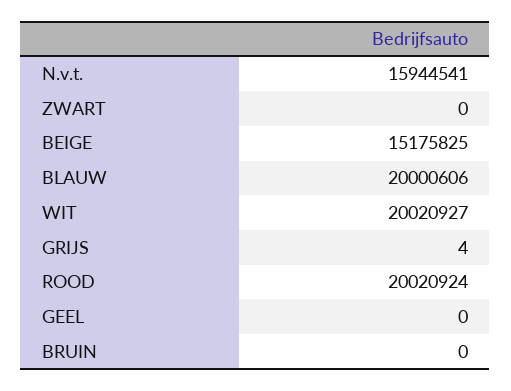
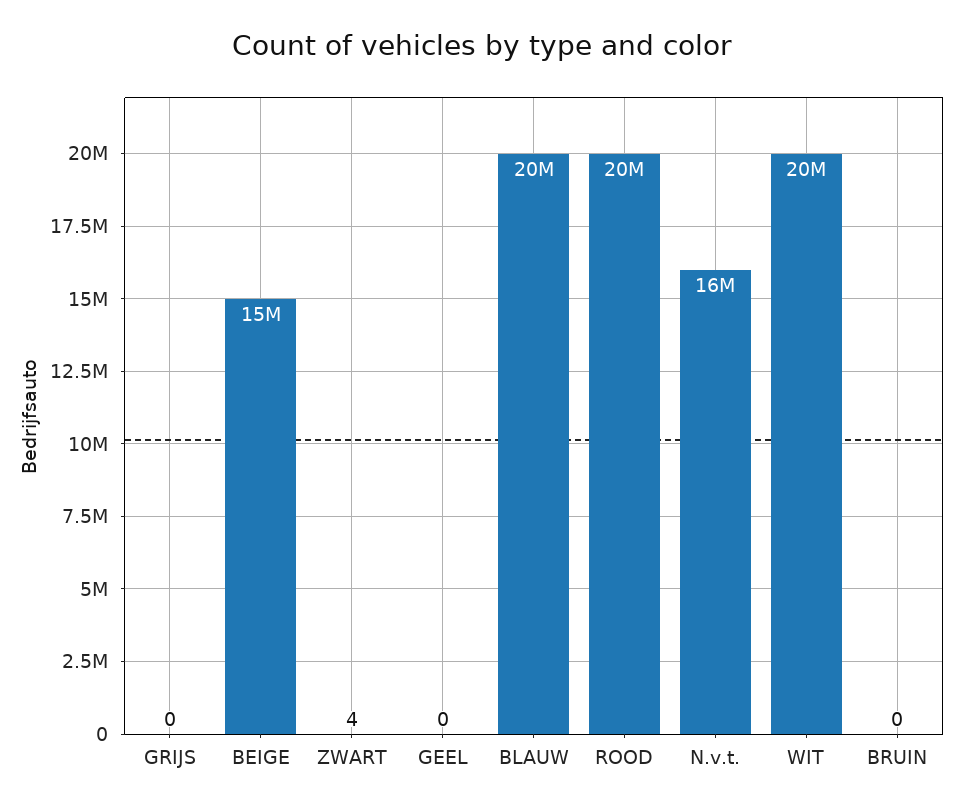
ZWART: 0 -> 4
GRIJS: 4 -> 0

